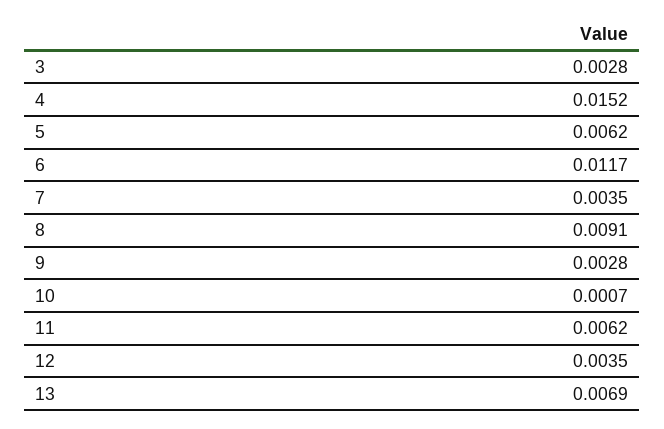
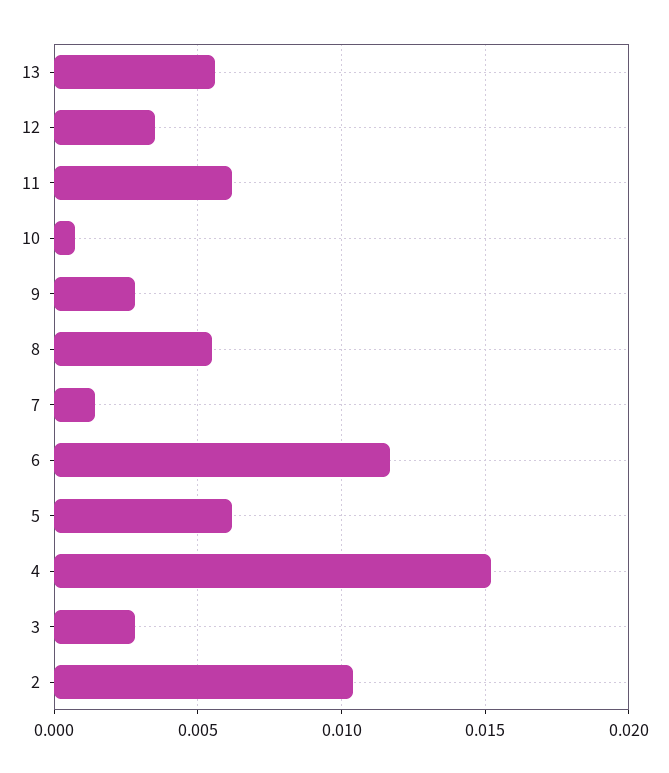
7: 0.0035 -> 0.0015
8: 0.0091 -> 0.0055
13: 0.0069 -> 0.0055
2: none -> 0.0105

